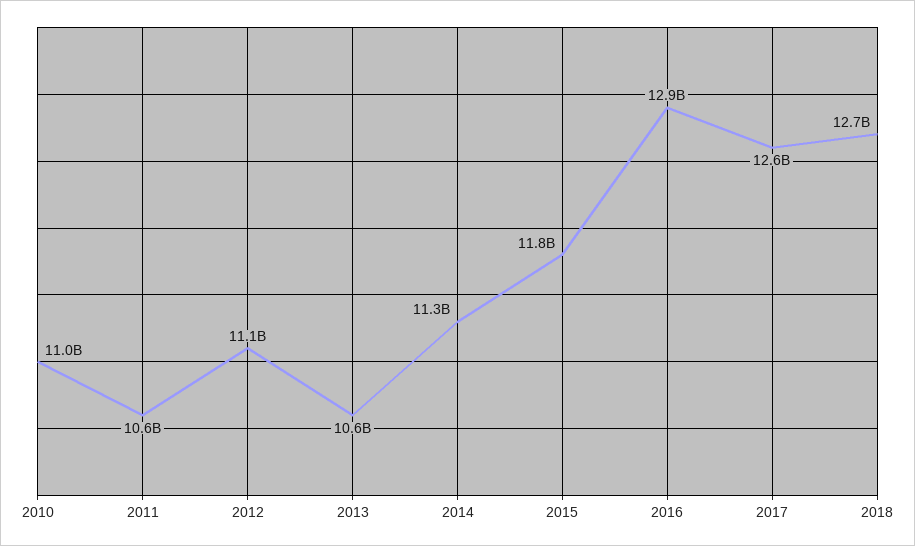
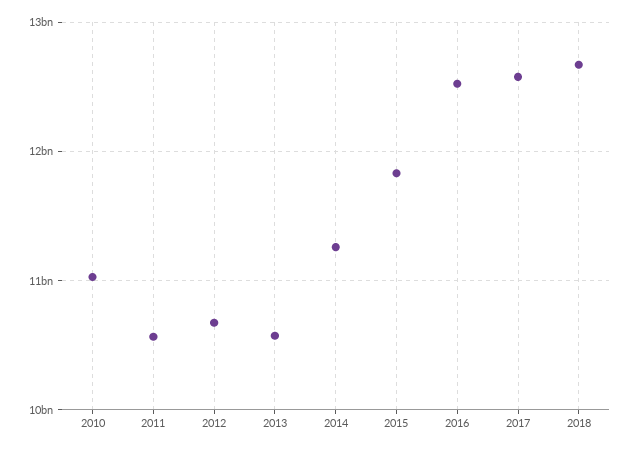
2012: 11100000000 -> 10700000000
2016: 12900000000 -> 12500000000

